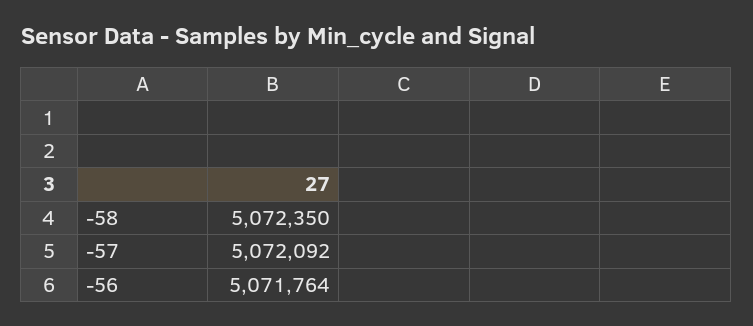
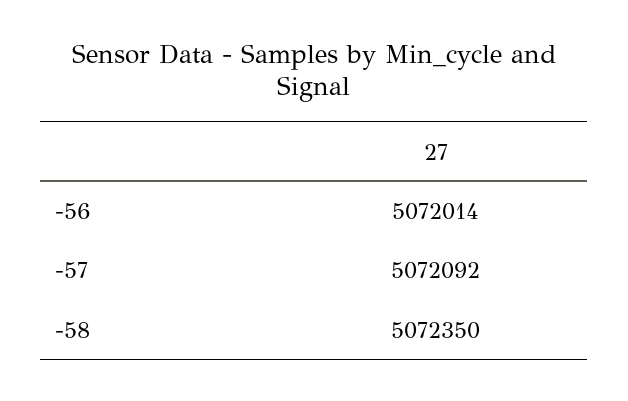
-56: 5071764 -> 5072014

